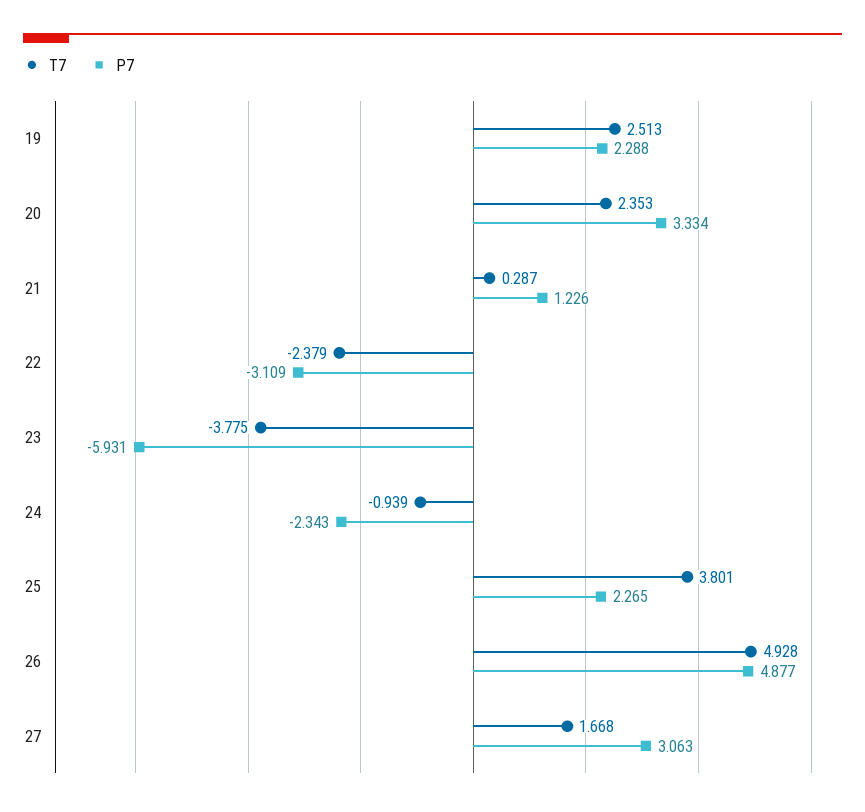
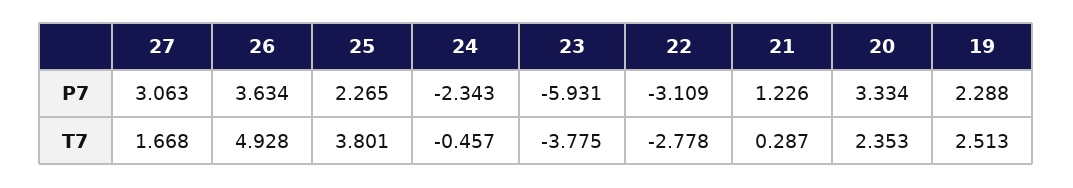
T7, 22: -2.379 -> -2.778
T7, 24: -0.939 -> -0.457
P7, 26: 4.877 -> 3.634

